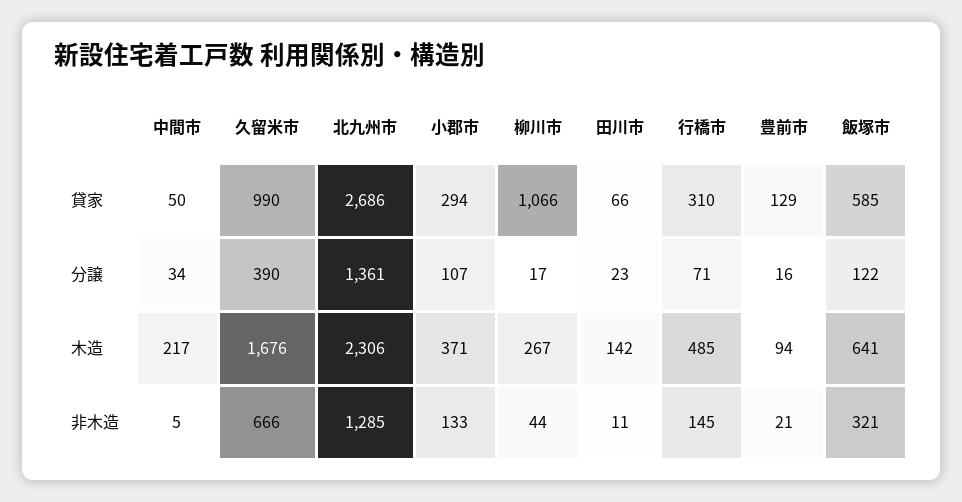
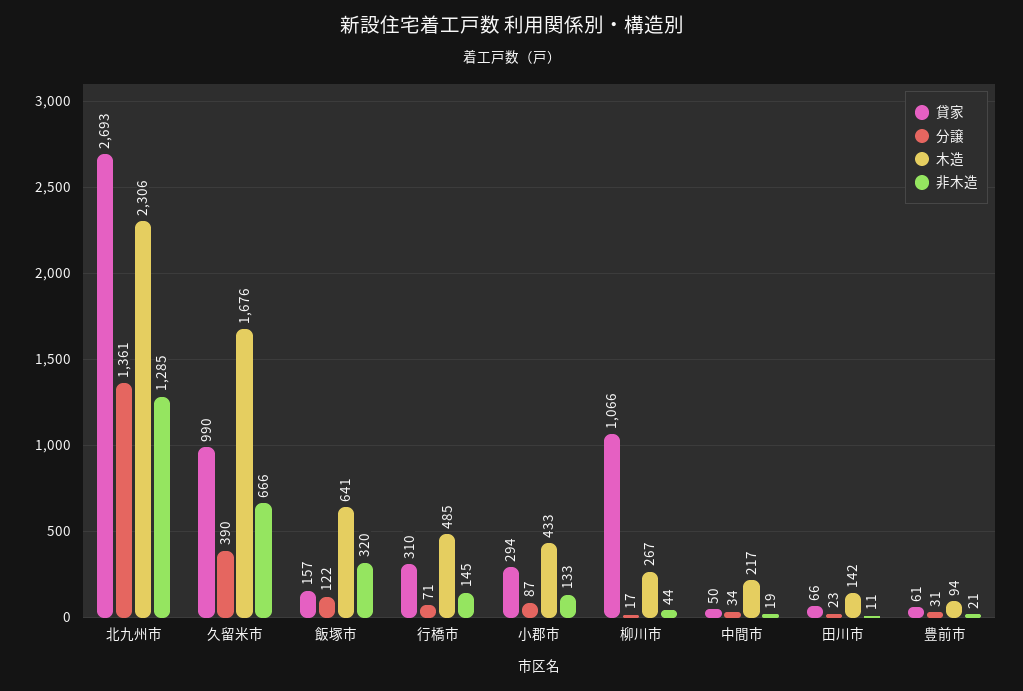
貸家, 北九州市: 2686 -> 2693
貸家, 豊前市: 129 -> 61
貸家, 飯塚市: 585 -> 157
分譲, 小郡市: 107 -> 87
分譲, 豊前市: 16 -> 31
木造, 小郡市: 371 -> 433
非木造, 中間市: 5 -> 19
非木造, 飯塚市: 321 -> 320

